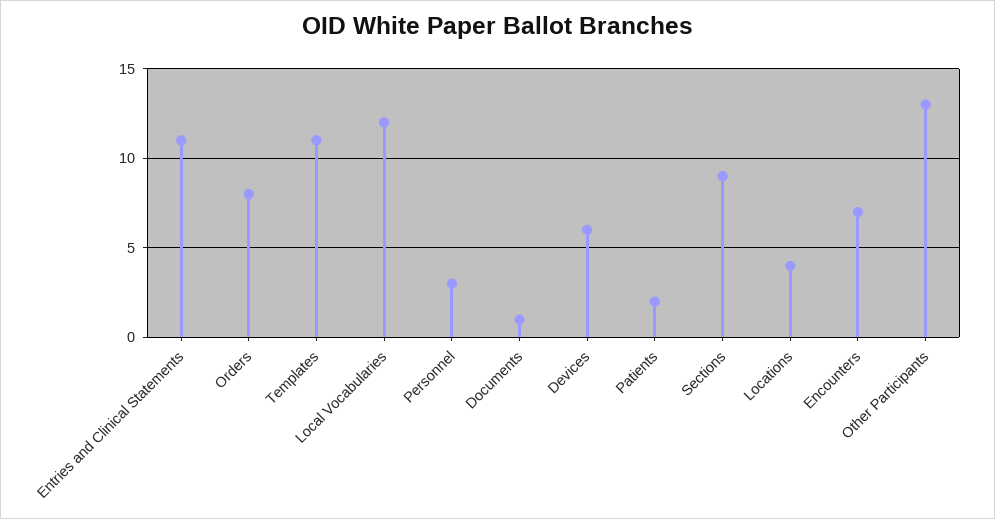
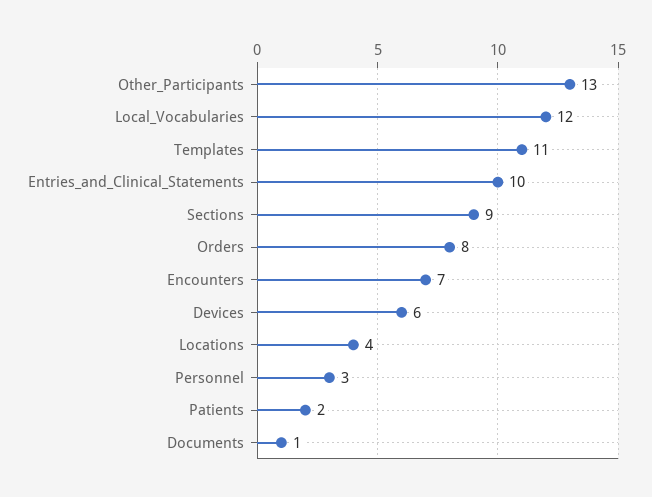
Entries and Clinical Statements: 11 -> 10

